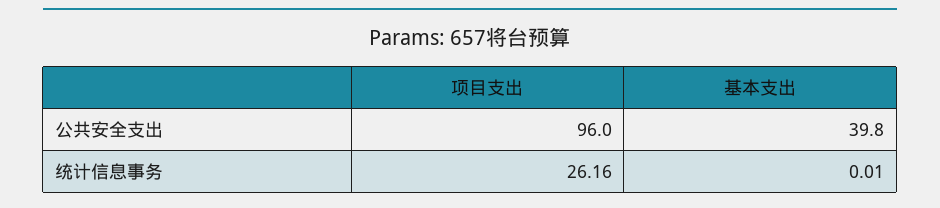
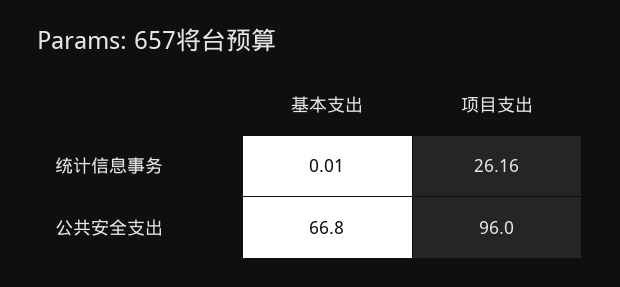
基本支出, 公共安全支出: 39.8 -> 66.8

